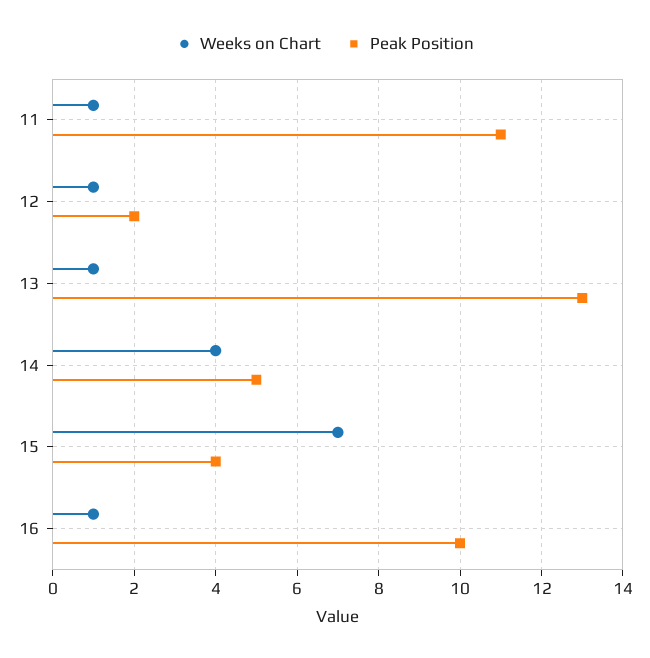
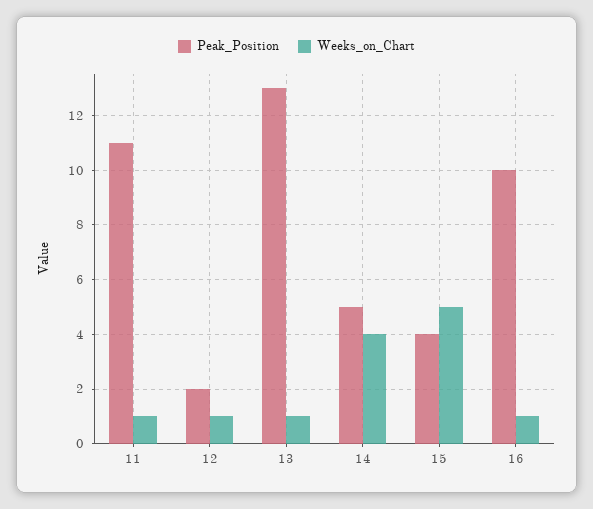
Weeks on Chart, 15: 7 -> 5

